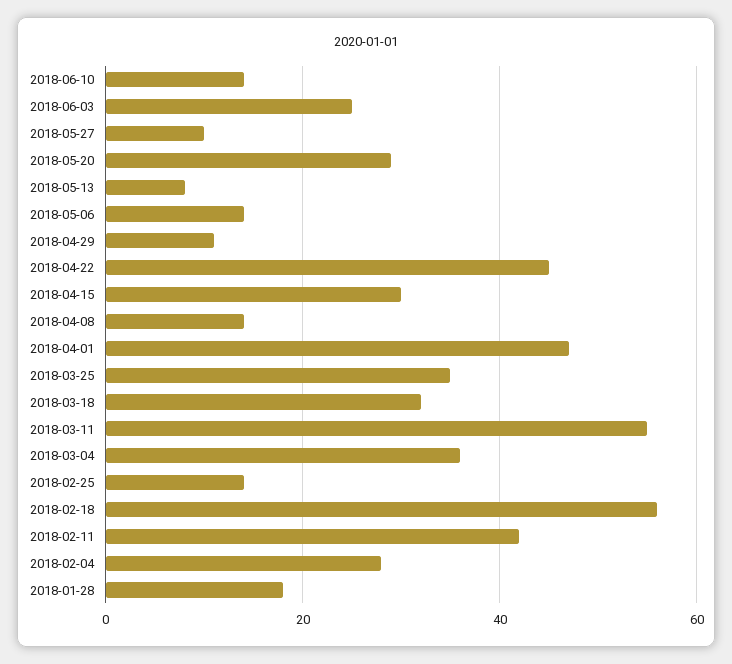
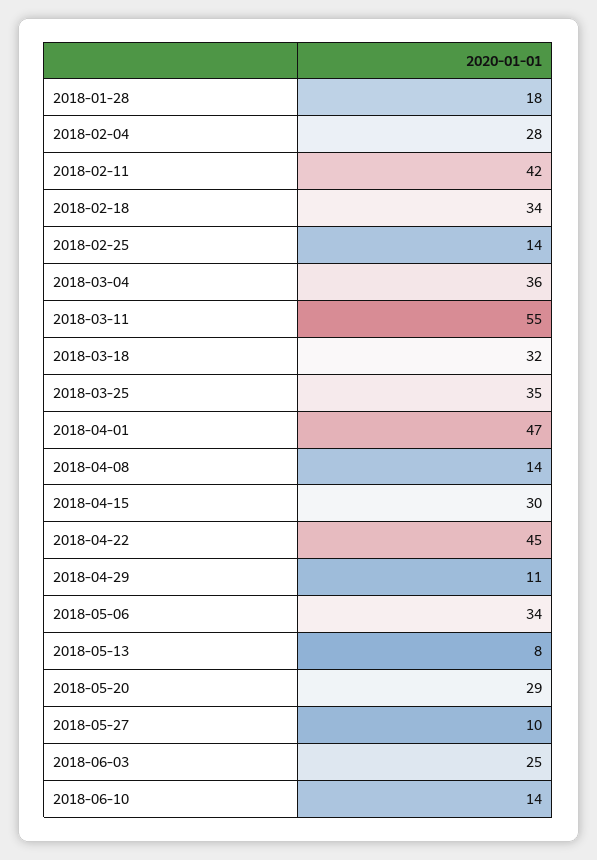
2018-05-06: 15 -> 34
2018-02-18: 55 -> 34

